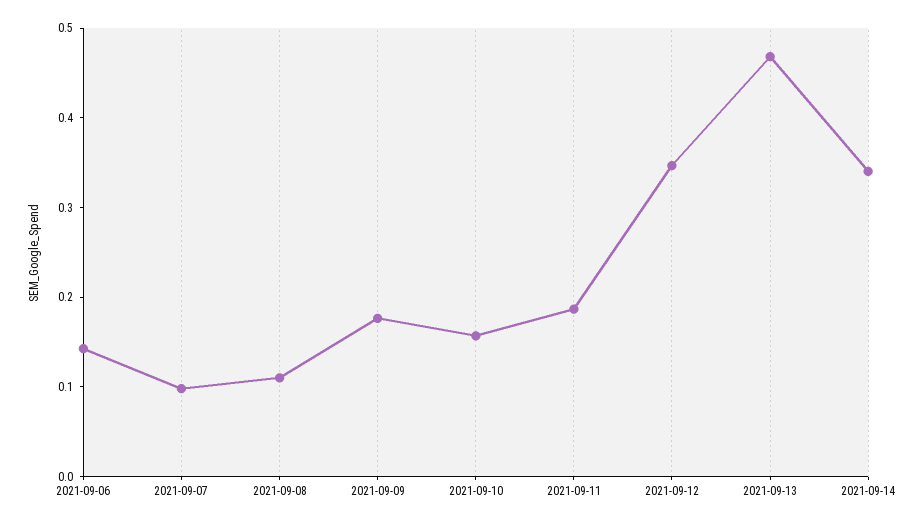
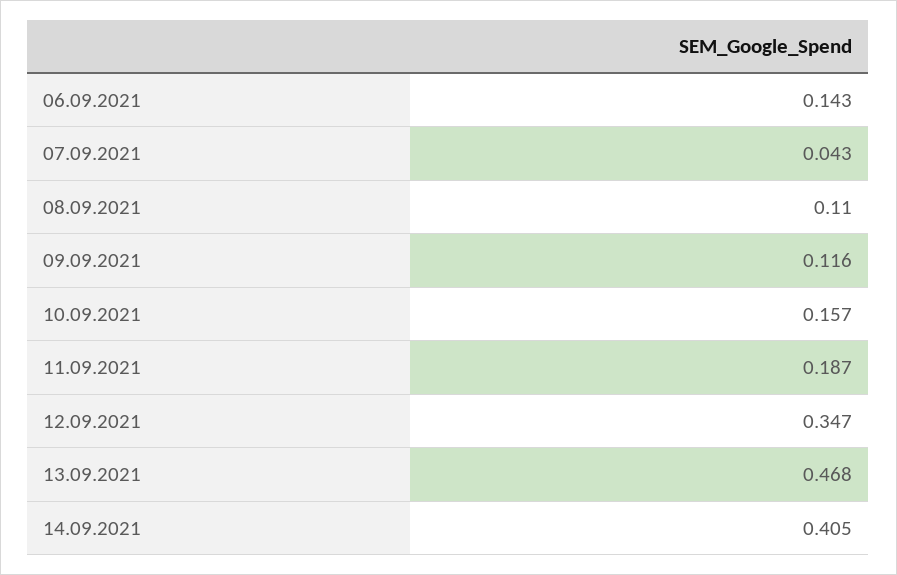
2021-09-07: 0.1 -> 0.043
2021-09-09: 0.18 -> 0.116
2021-09-14: 0.34 -> 0.405

